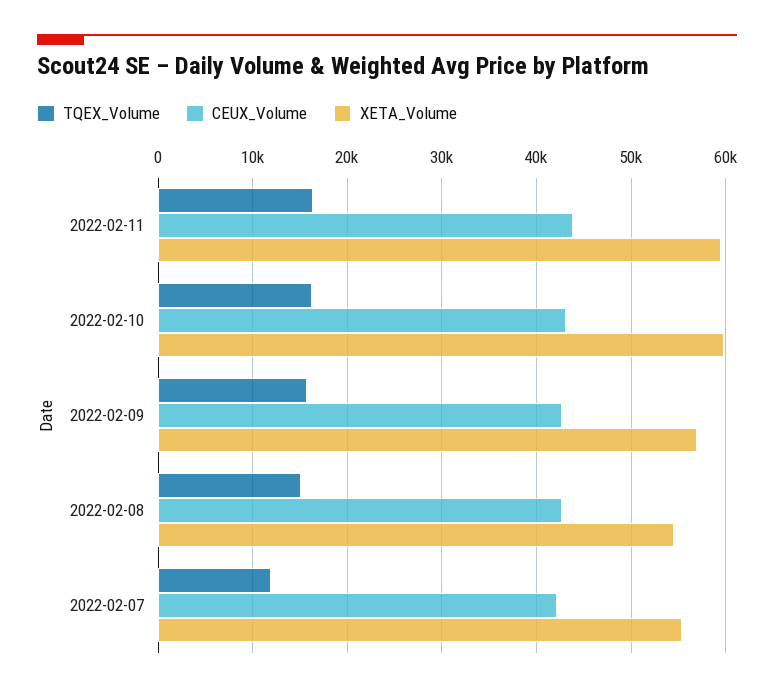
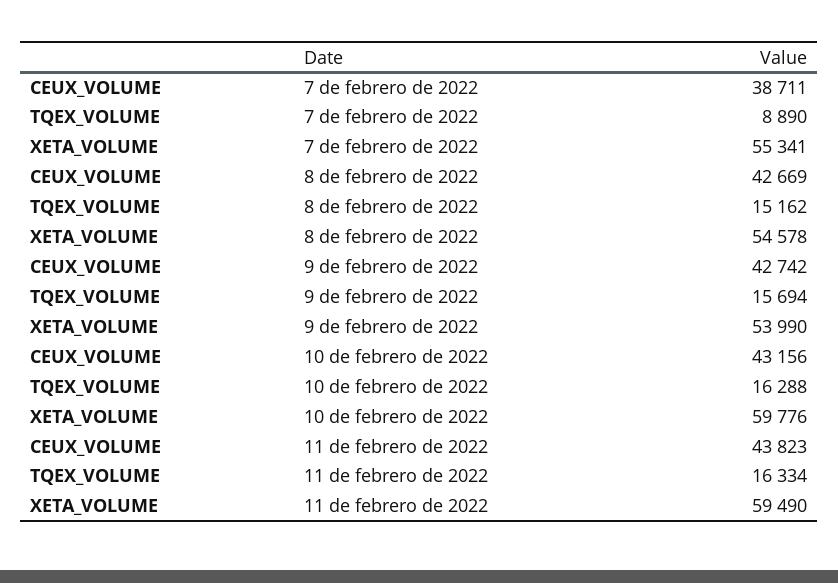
XETA_Volume, 2022-02-09: 57000 -> 53990
TQEX_Volume, 2022-02-07: 12000 -> 8890
CEUX_Volume, 2022-02-07: 42000 -> 38711

